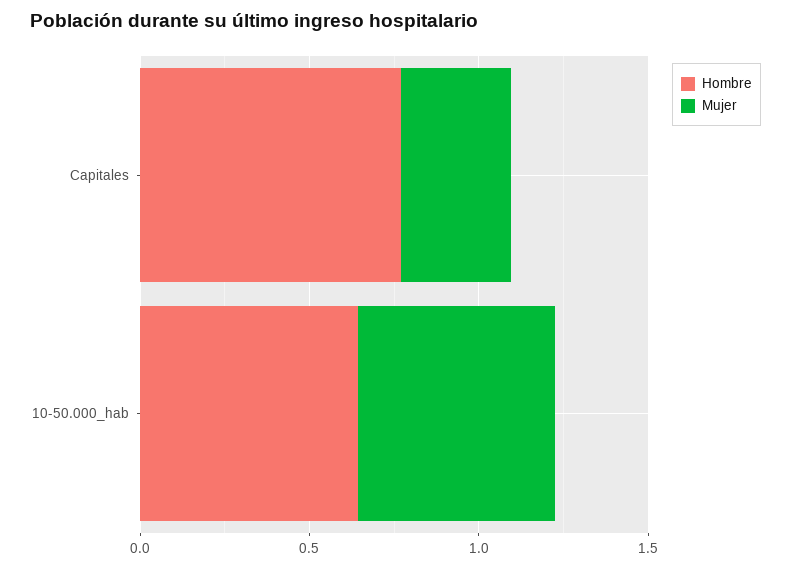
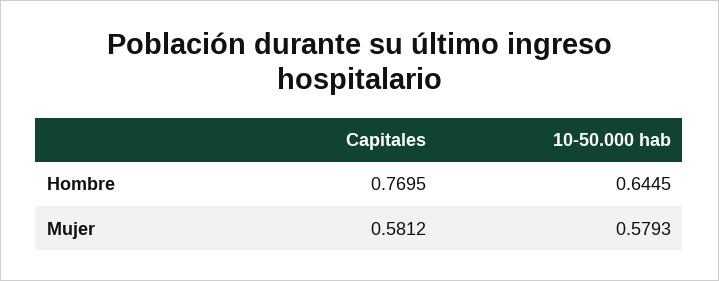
Mujer, Capitales: 0.3 -> 0.5812

